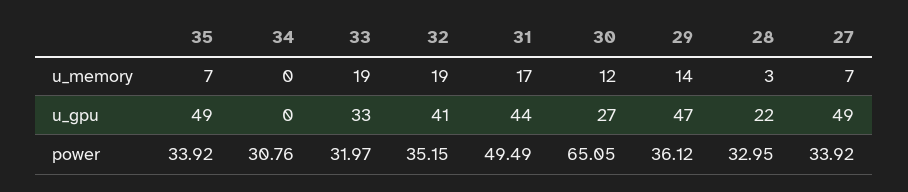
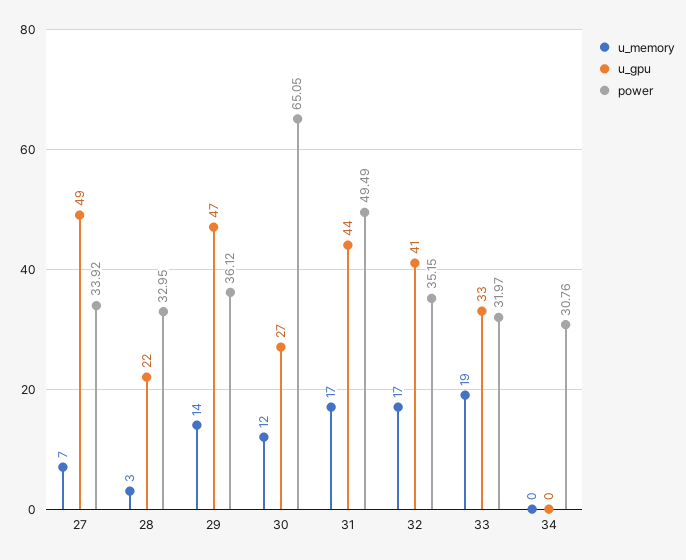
u_memory, 35: 7 -> none
u_memory, 32: 19 -> 17
u_gpu, 35: 49 -> none
power, 35: 33.92 -> none

